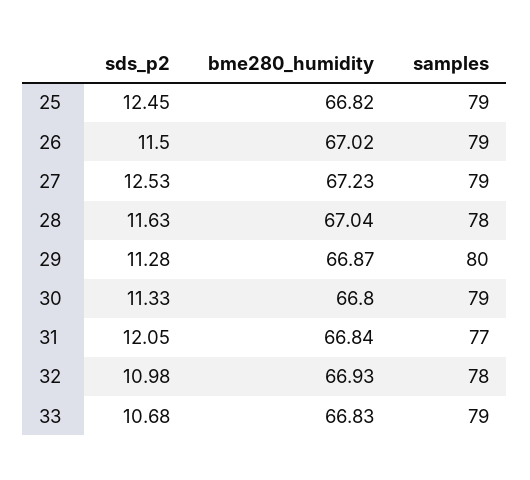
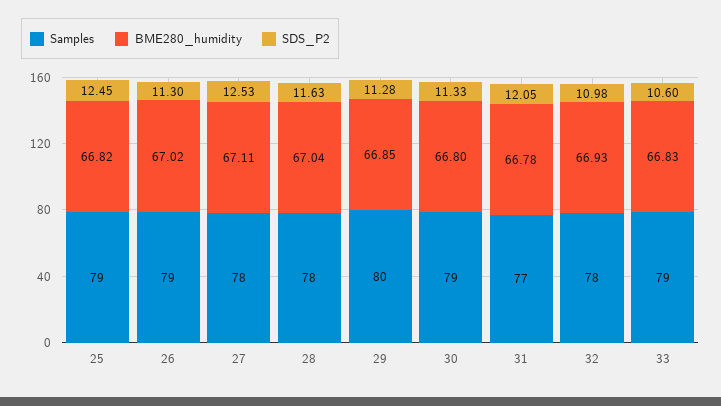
sds_p2, 26: 11.5 -> 11.3
bme280_humidity, 27: 67.23 -> 67.11
samples, 27: 79 -> 78
bme280_humidity, 29: 66.87 -> 66.85
bme280_humidity, 31: 66.84 -> 66.78
sds_p2, 33: 10.68 -> 10.6

